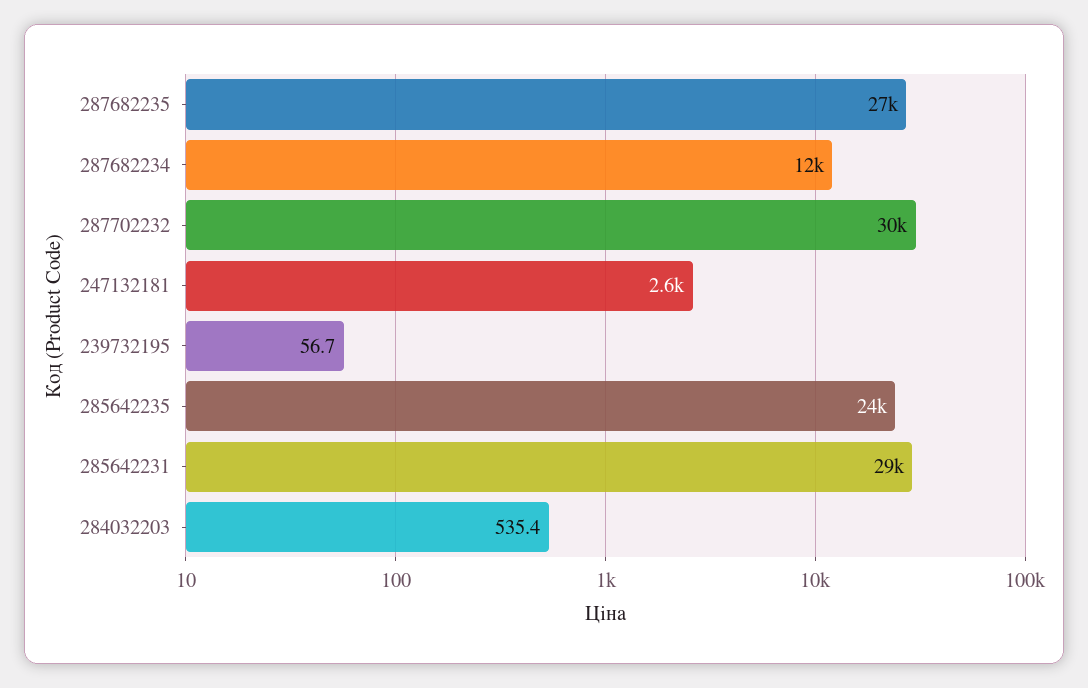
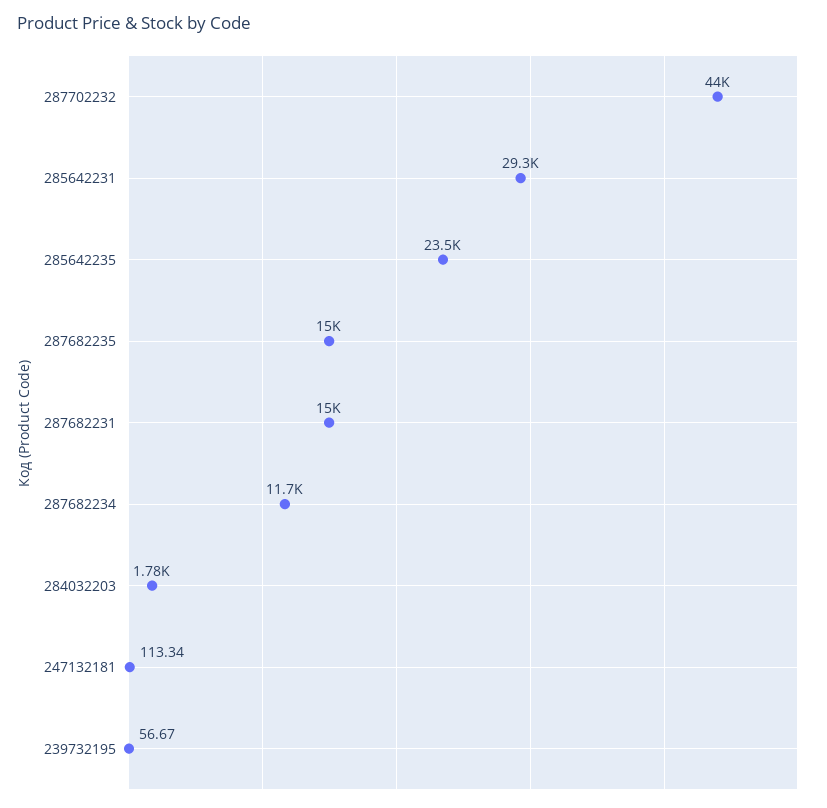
287682235: 27000 -> 15000
287702232: 30000 -> 44000
247132181: 2600 -> 113.34
284032203: 535.4 -> 1780
287682231: none -> 15000

